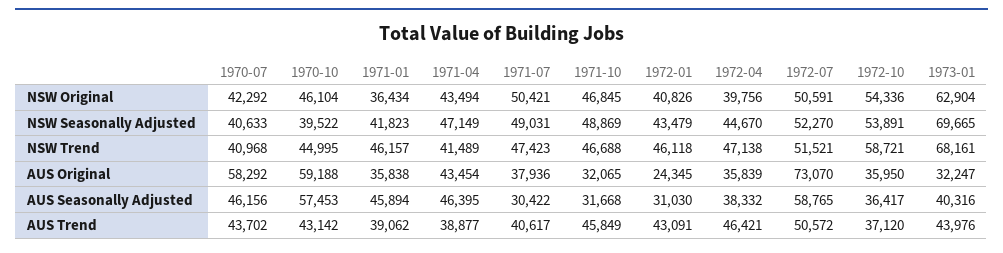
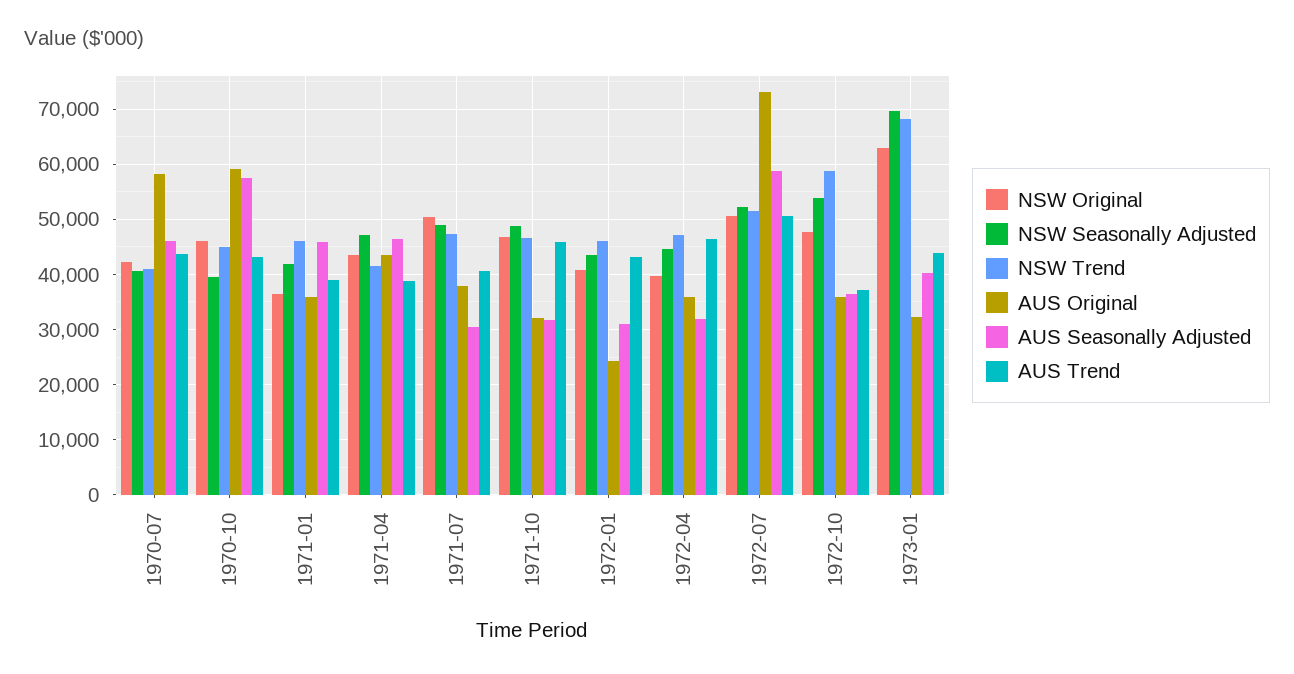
NSW Original, 1972-10: 54336 -> 48000
AUS Seasonally Adjusted, 1972-04: 38332 -> 32000

